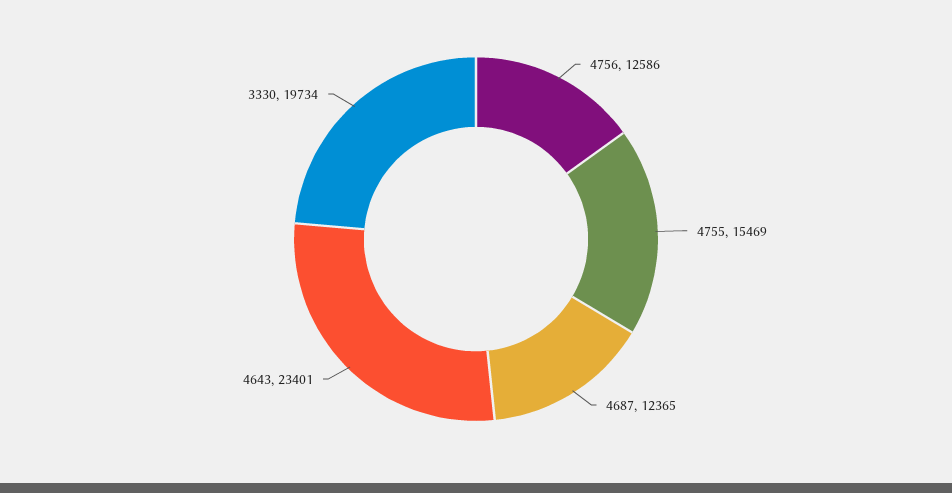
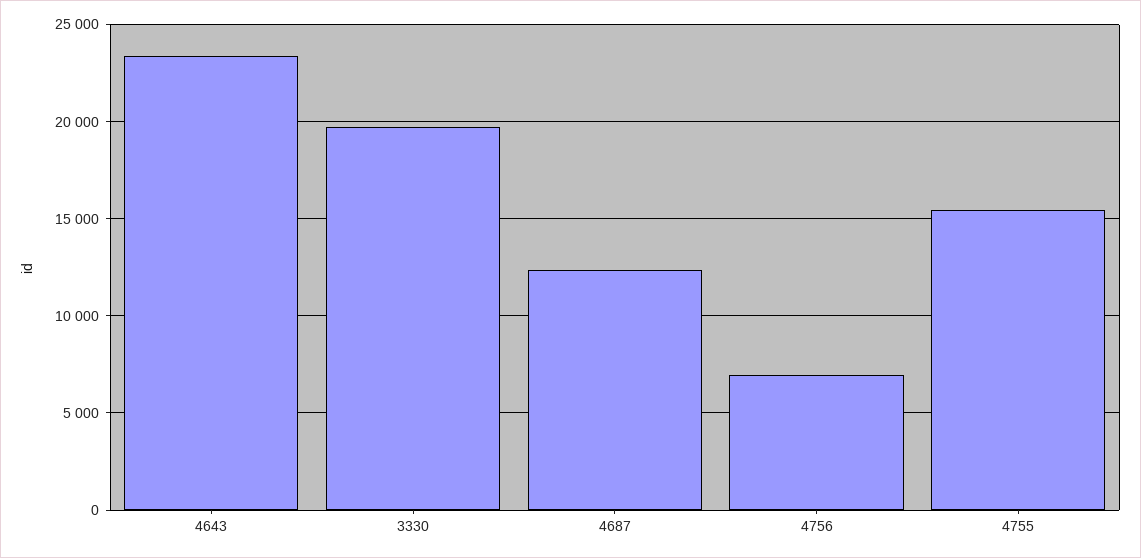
4756: 12586 -> 7000

